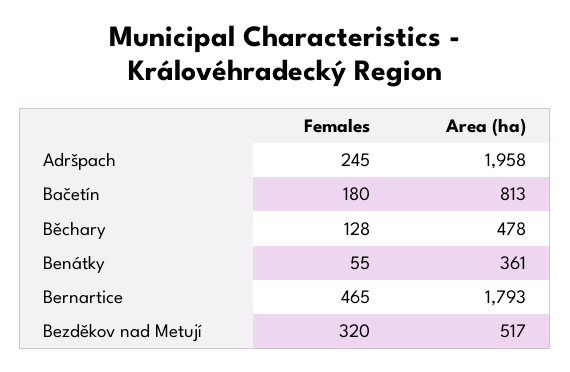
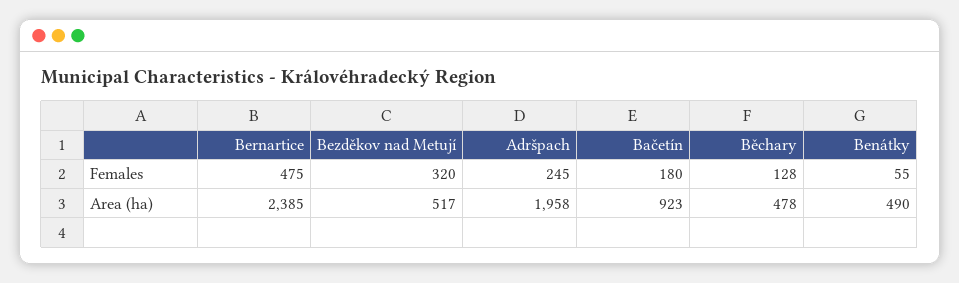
Area (ha), Bačetín: 813 -> 923
Area (ha), Benátky: 361 -> 490
Females, Bernartice: 465 -> 475
Area (ha), Bernartice: 1793 -> 2385

